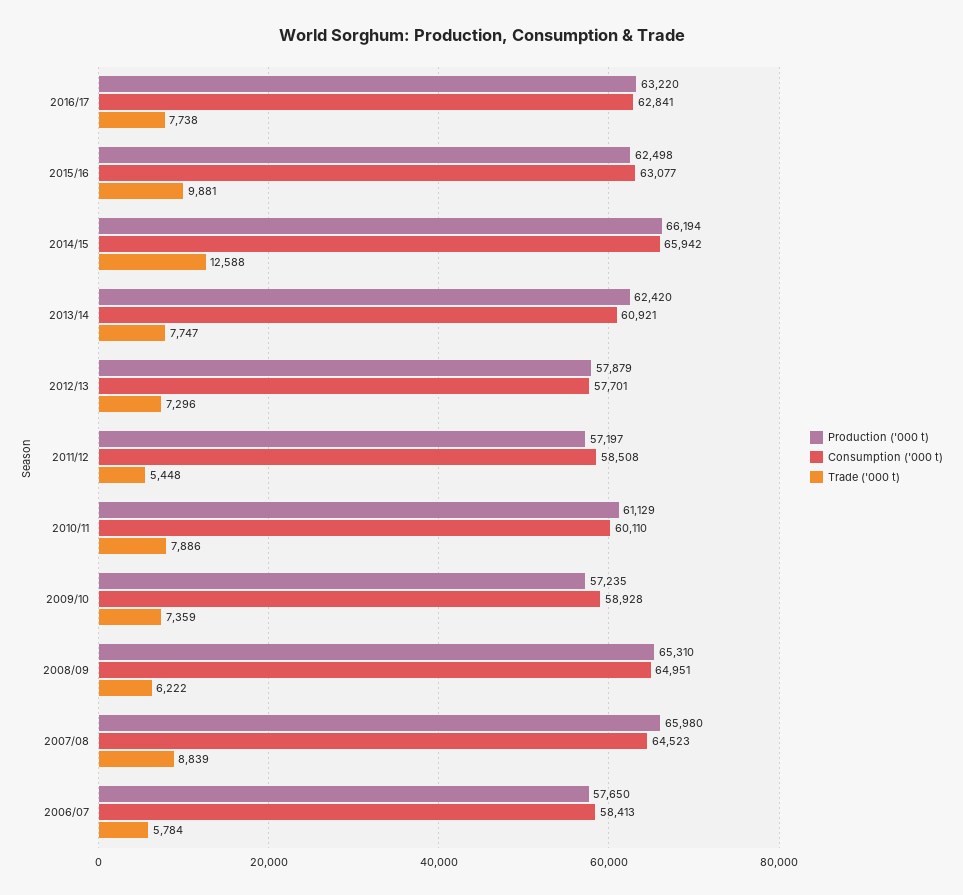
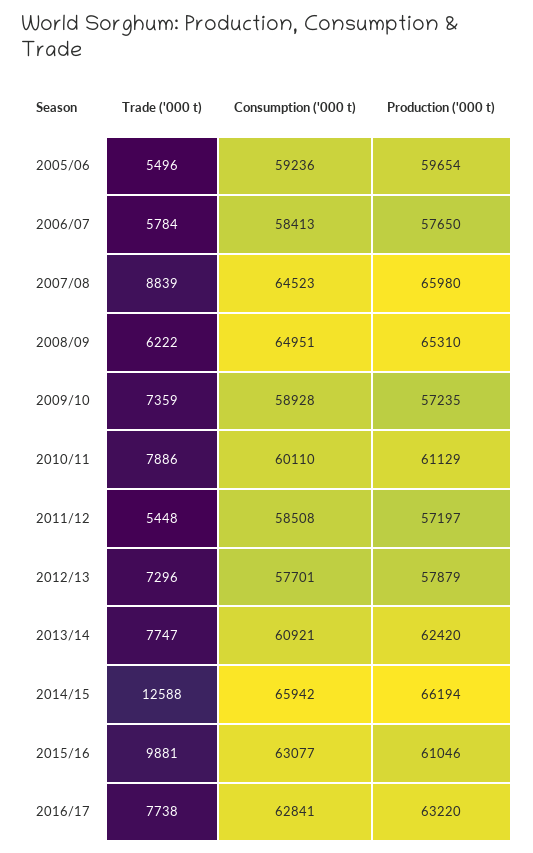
Production ('000 t), 2015/16: 62498 -> 61046
Trade ('000 t), 2005/06: none -> 5496
Consumption ('000 t), 2005/06: none -> 59236
Production ('000 t), 2005/06: none -> 59654

